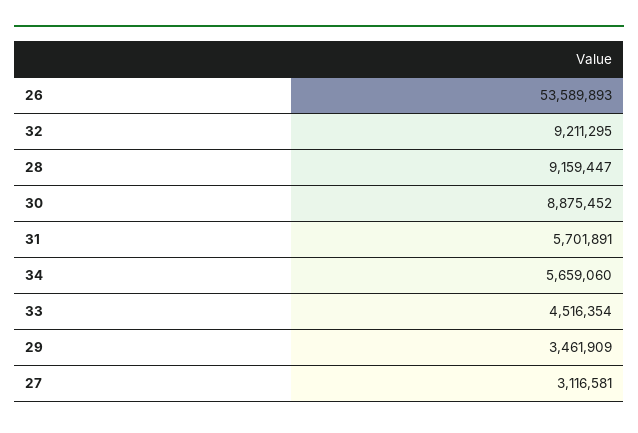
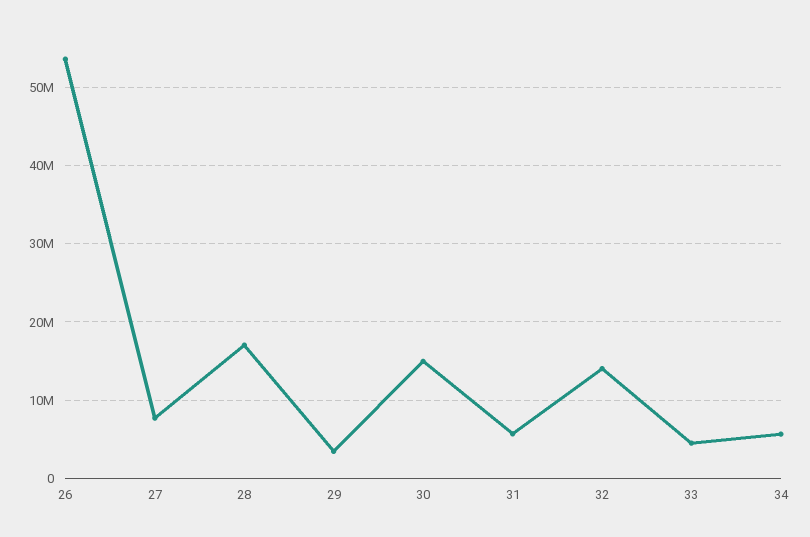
32: 9211295 -> 14000000
28: 9159447 -> 17000000
30: 8875452 -> 15000000
27: 3116581 -> 8000000

